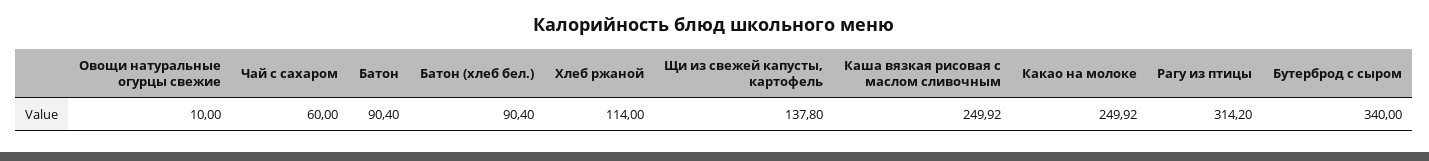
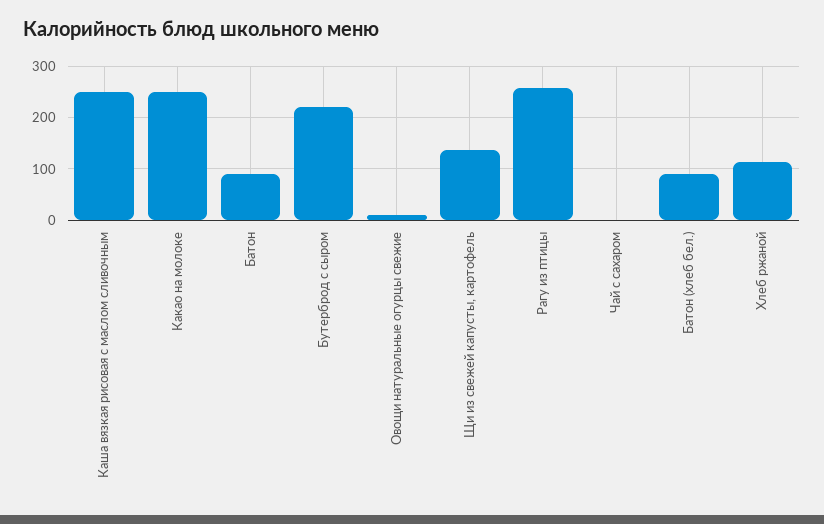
Чай с сахаром: 60 -> 0
Рагу из птицы: 314.2 -> 260
Бутерброд с сыром: 340 -> 220

